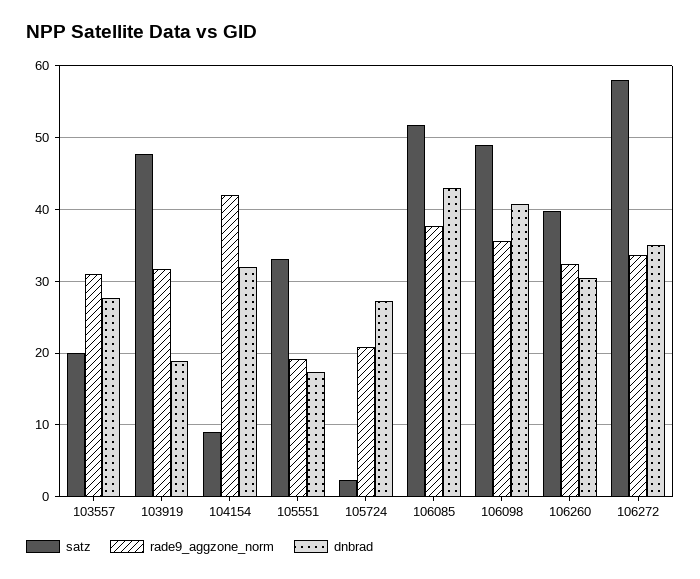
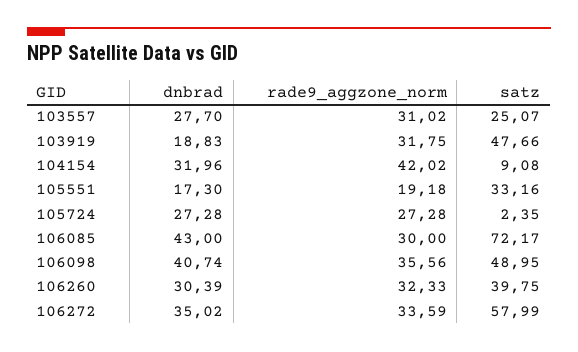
satz, 103557: 20 -> 25.07
rade9_aggzone_norm, 105724: 21 -> 27.28
satz, 106085: 52 -> 72.17
rade9_aggzone_norm, 106085: 38 -> 30

